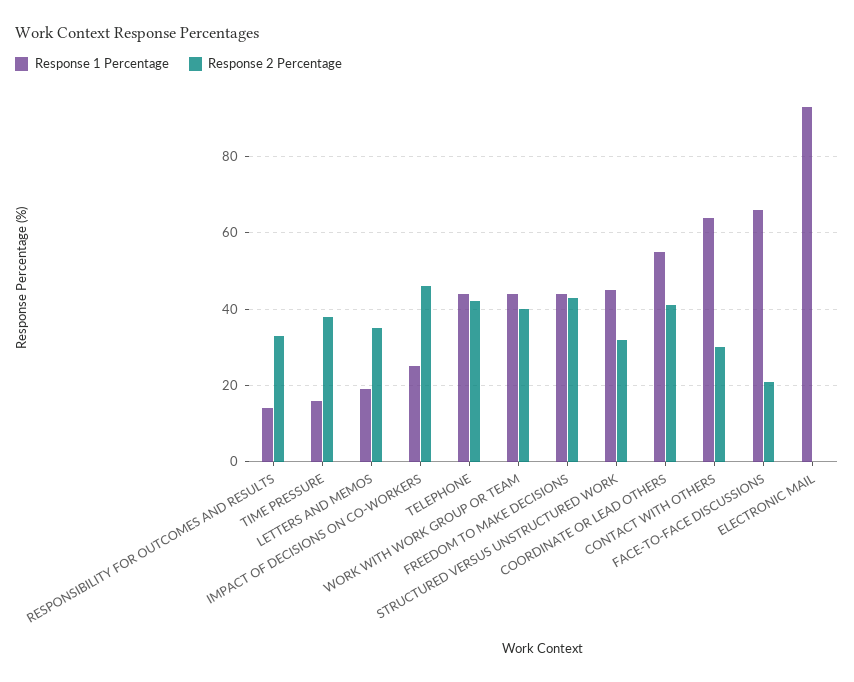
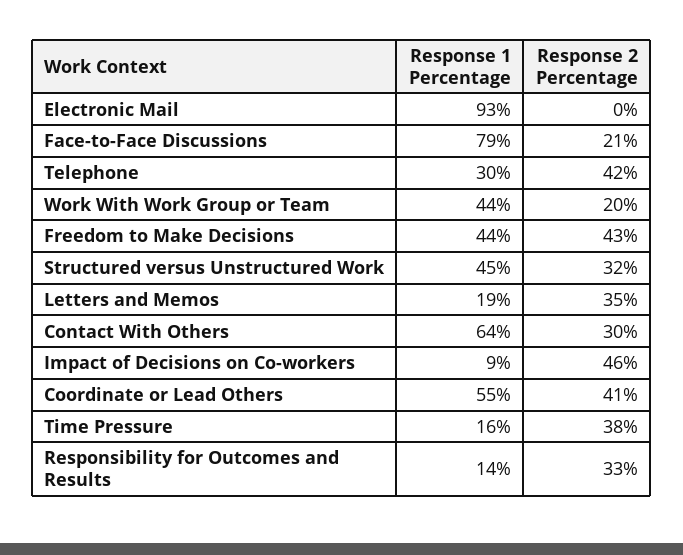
Response 1 Percentage, IMPACT OF DECISIONS ON CO-WORKERS: 25 -> 9
Response 1 Percentage, TELEPHONE: 45 -> 30
Response 2 Percentage, WORK WITH WORK GROUP OR TEAM: 40 -> 20
Response 1 Percentage, FACE-TO-FACE DISCUSSIONS: 65 -> 79

